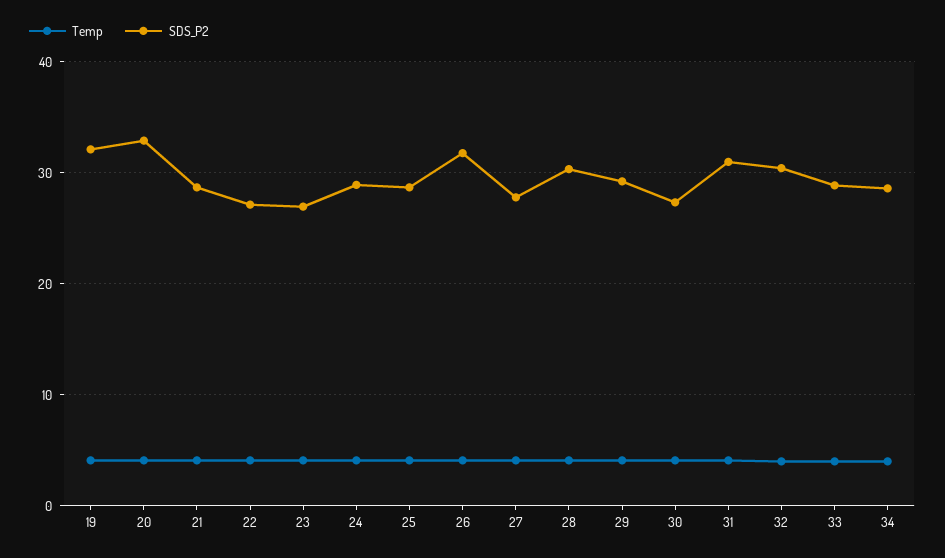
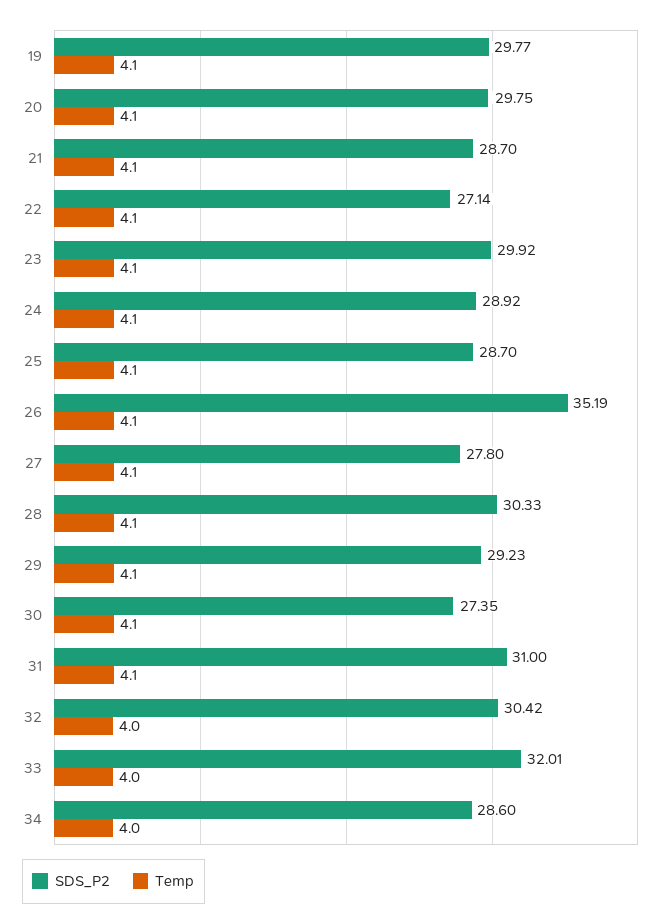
SDS_P2, 19: 32 -> 29.77
SDS_P2, 20: 33 -> 29.75
SDS_P2, 23: 27 -> 29.92
SDS_P2, 26: 32 -> 35.19
SDS_P2, 33: 29 -> 32.01

